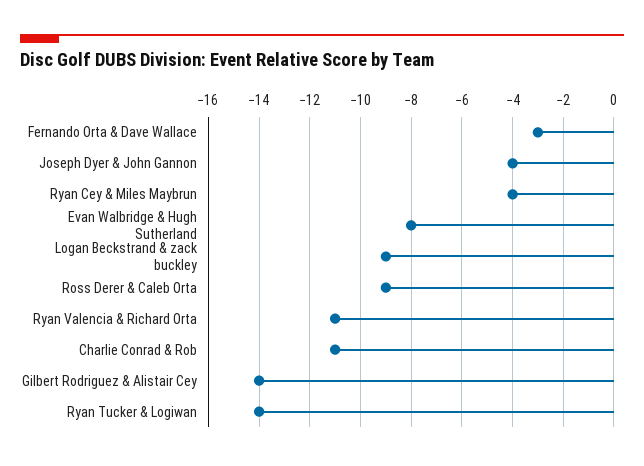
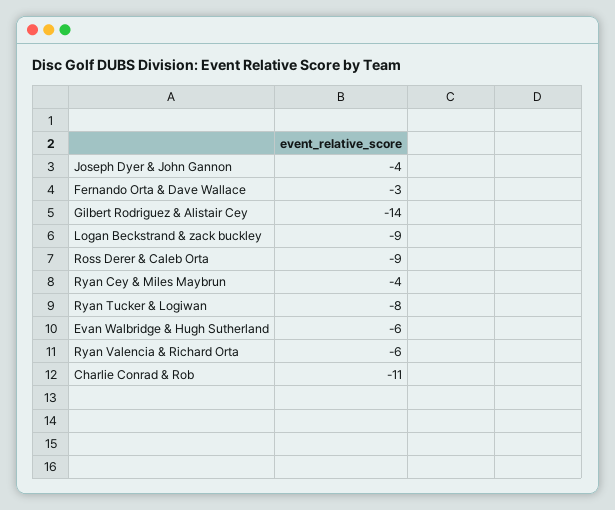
Evan Walbridge & Hugh Sutherland: -8 -> -6
Ryan Valencia & Richard Orta: -11 -> -6
Ryan Tucker & Logiwan: -14 -> -8

